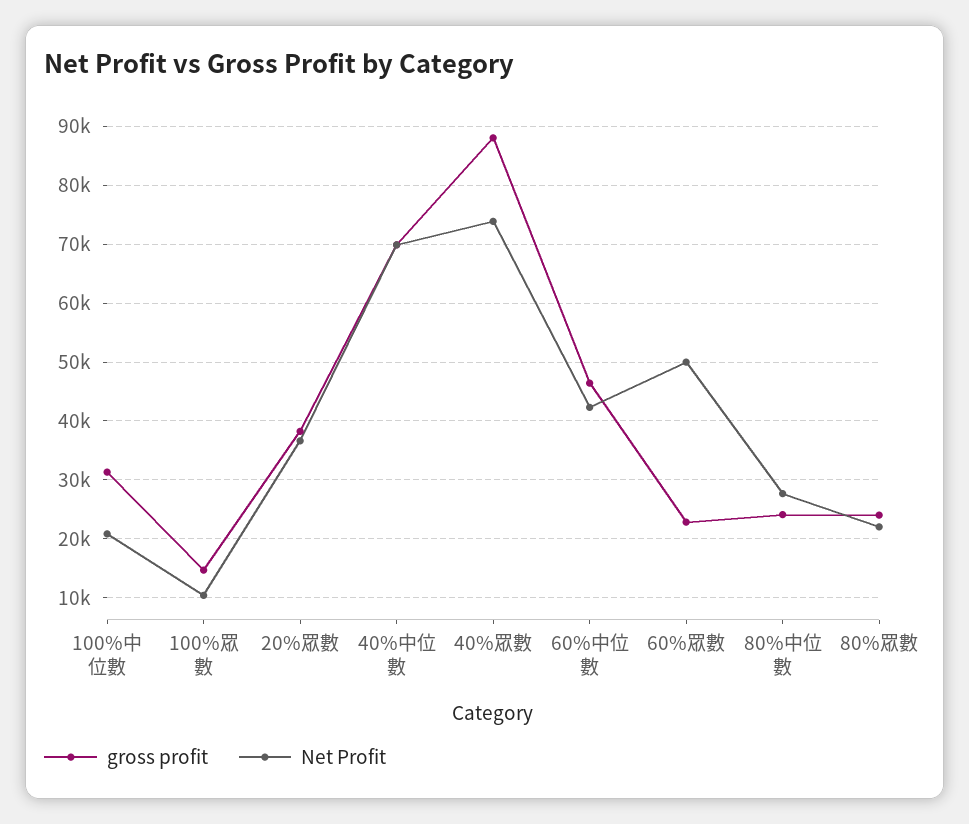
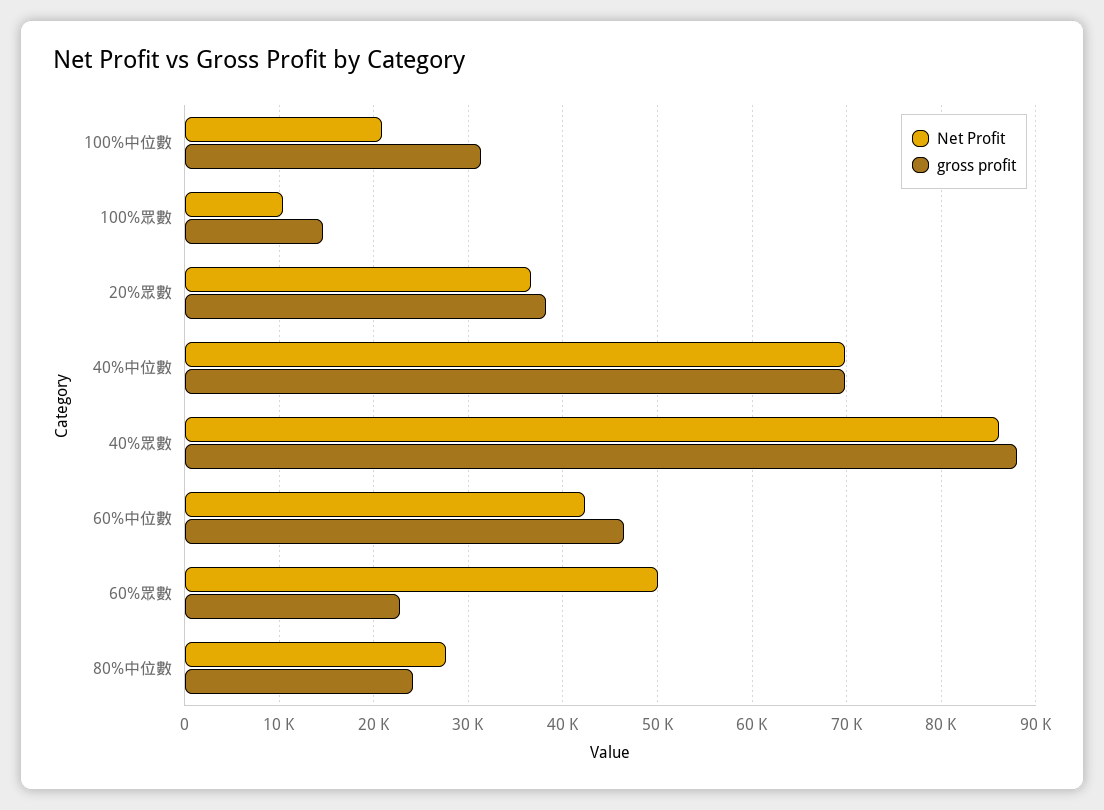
Net Profit, 40%眾數: 74000 -> 86000
gross profit, 80%眾數: 24000 -> none
Net Profit, 80%眾數: 22000 -> none

